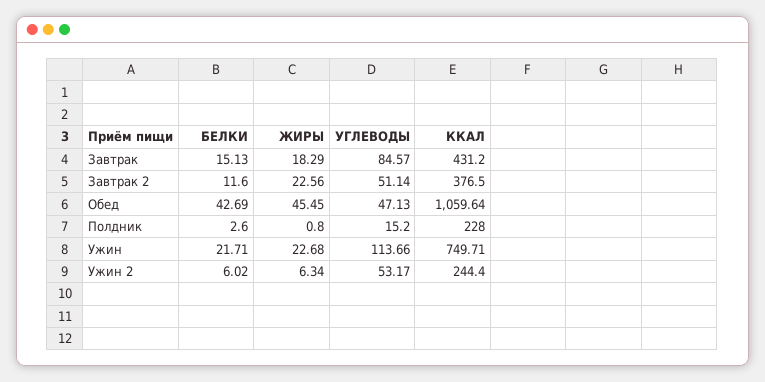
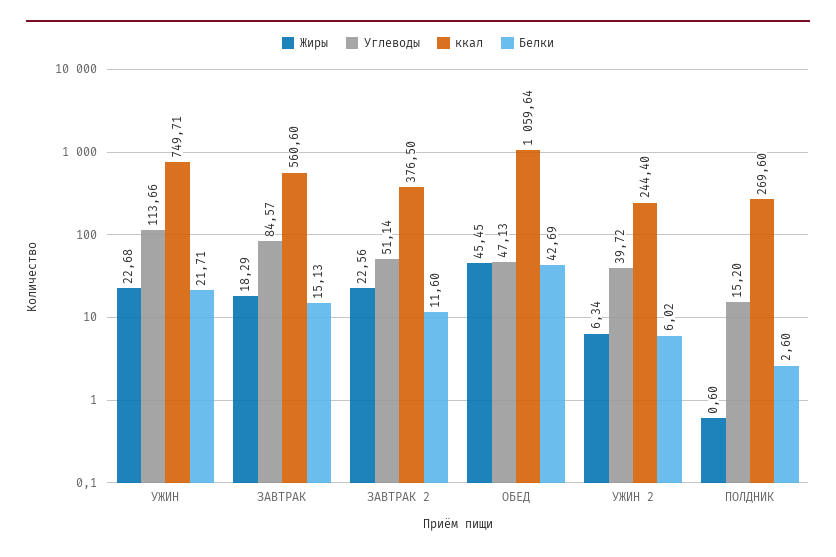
ККАЛ, Завтрак: 431.2 -> 560.6
ЖИРЫ, Полдник: 0.8 -> 0.6
ККАЛ, Полдник: 228 -> 269.6
УГЛЕВОДЫ, Ужин 2: 53.17 -> 39.72

